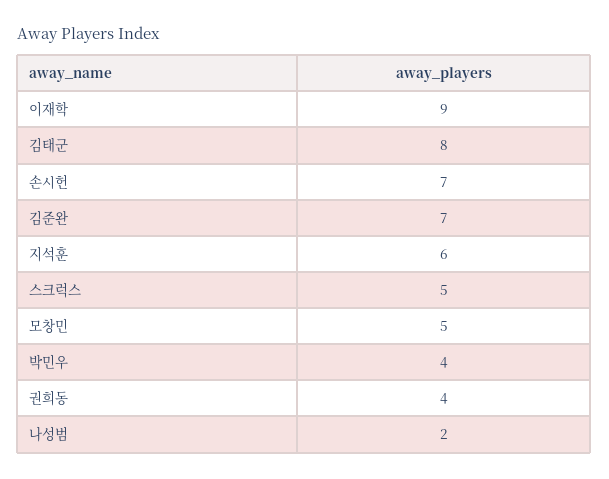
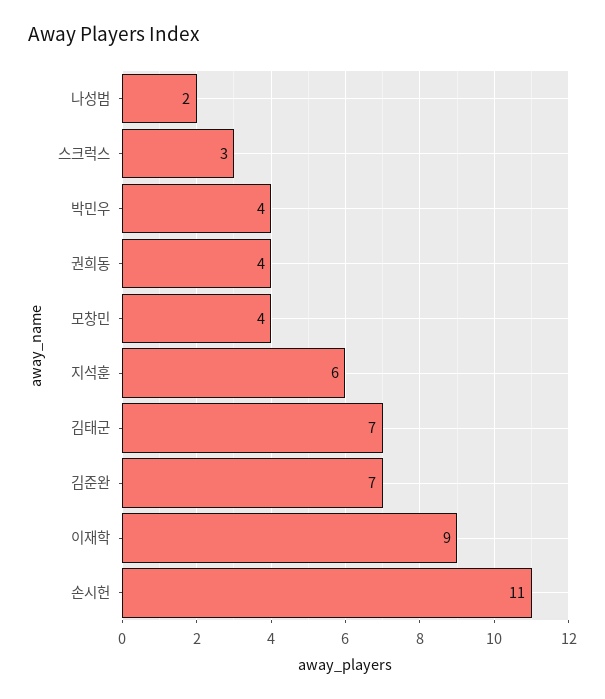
김태군: 8 -> 7
손시헌: 7 -> 11
스크럭스: 5 -> 3
모창민: 5 -> 4

